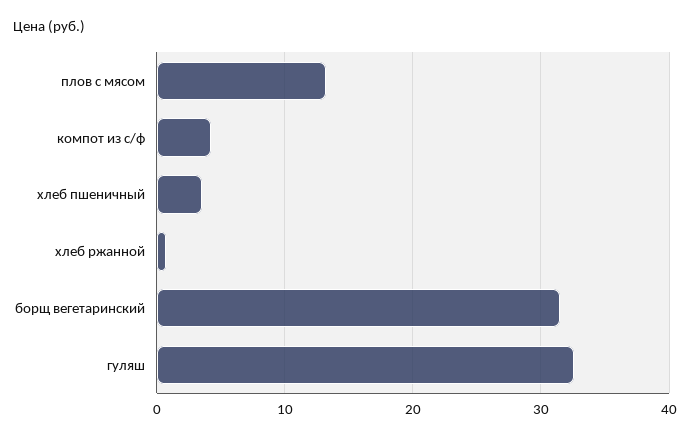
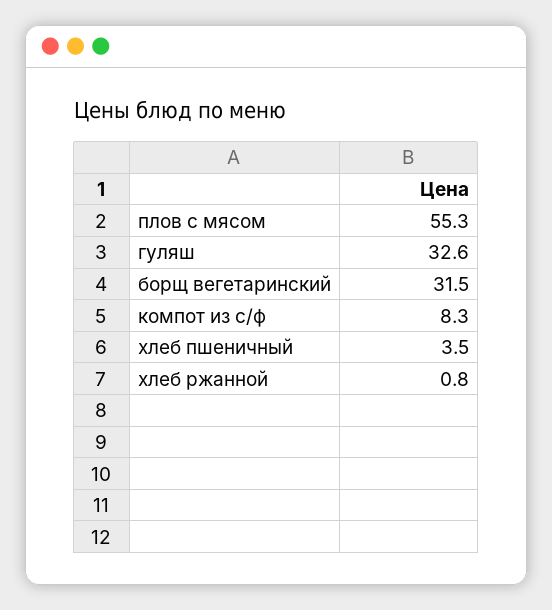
плов с мясом: 13 -> 55.3
компот из с/ф: 4 -> 8.3

